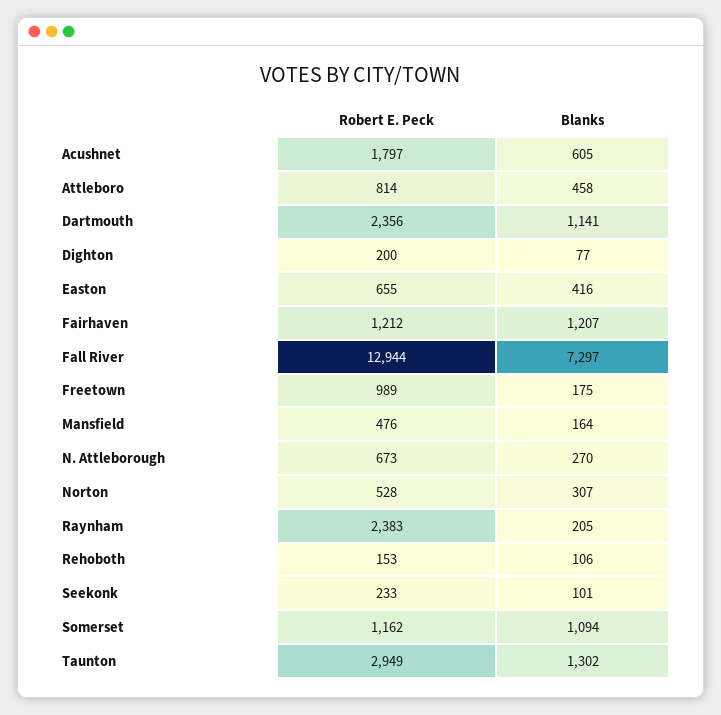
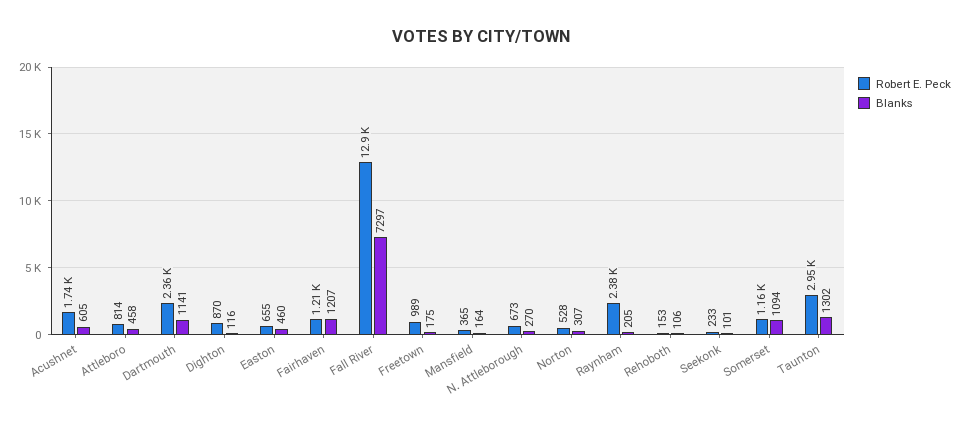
Robert E. Peck, Acushnet: 1797 -> 1740
Robert E. Peck, Dighton: 200 -> 870
Blanks, Dighton: 77 -> 116
Blanks, Easton: 416 -> 460
Robert E. Peck, Mansfield: 476 -> 365

